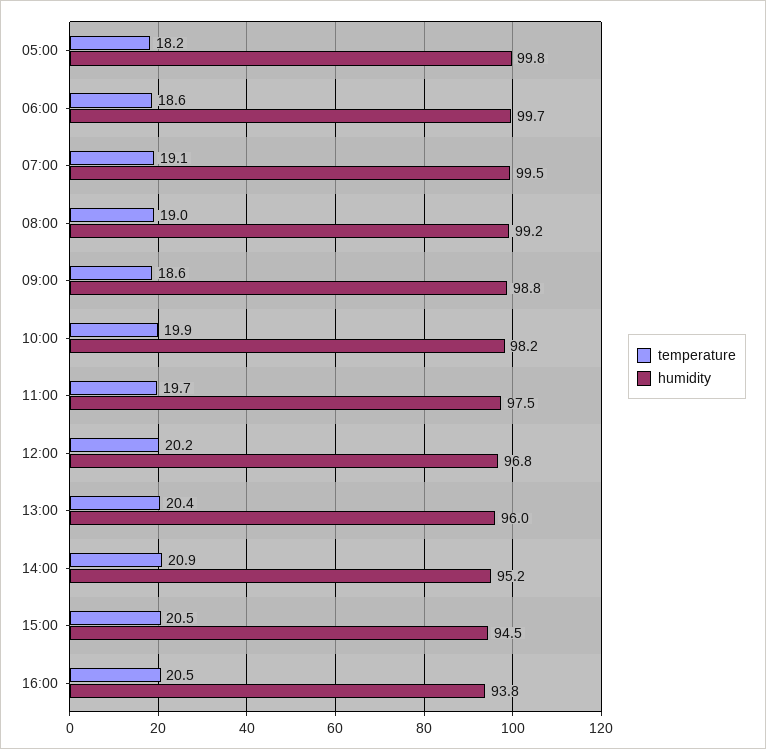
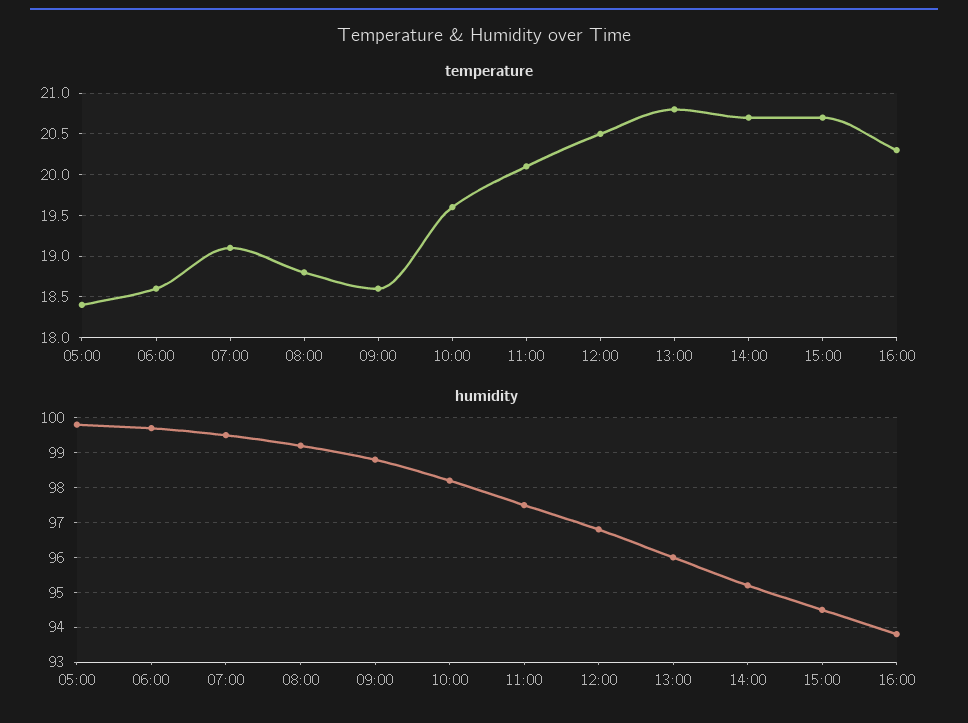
temperature, 05:00: 18.2 -> 18.4
temperature, 08:00: 19 -> 18.8
temperature, 10:00: 19.9 -> 19.6
temperature, 11:00: 19.7 -> 20.1
temperature, 12:00: 20.2 -> 20.5
temperature, 13:00: 20.4 -> 20.8
temperature, 14:00: 20.9 -> 20.7
temperature, 15:00: 20.5 -> 20.7
temperature, 16:00: 20.5 -> 20.3

